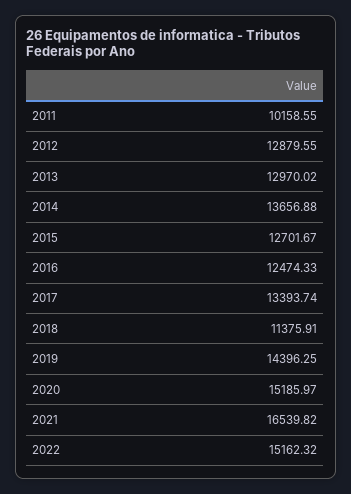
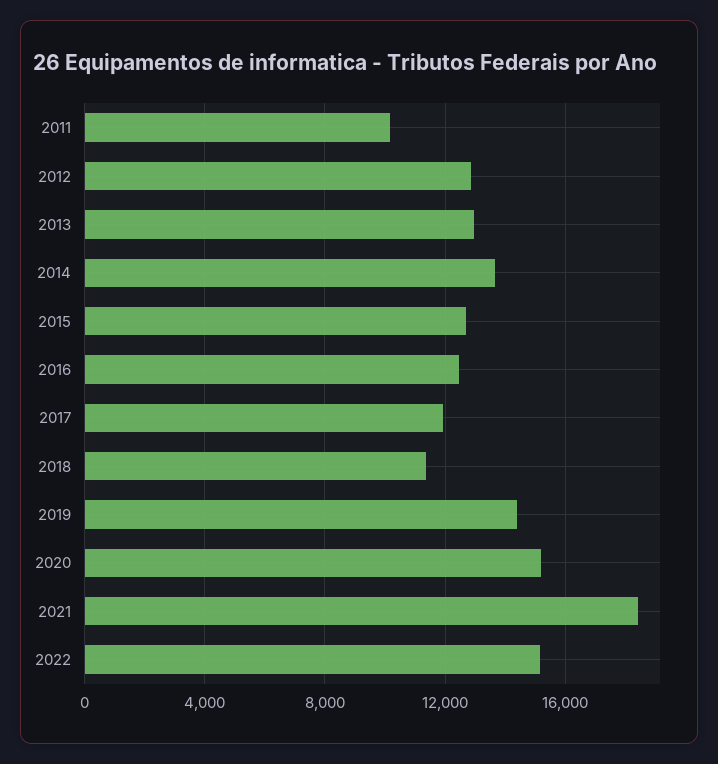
2017: 13393.74 -> 12000
2021: 16539.82 -> 18500

